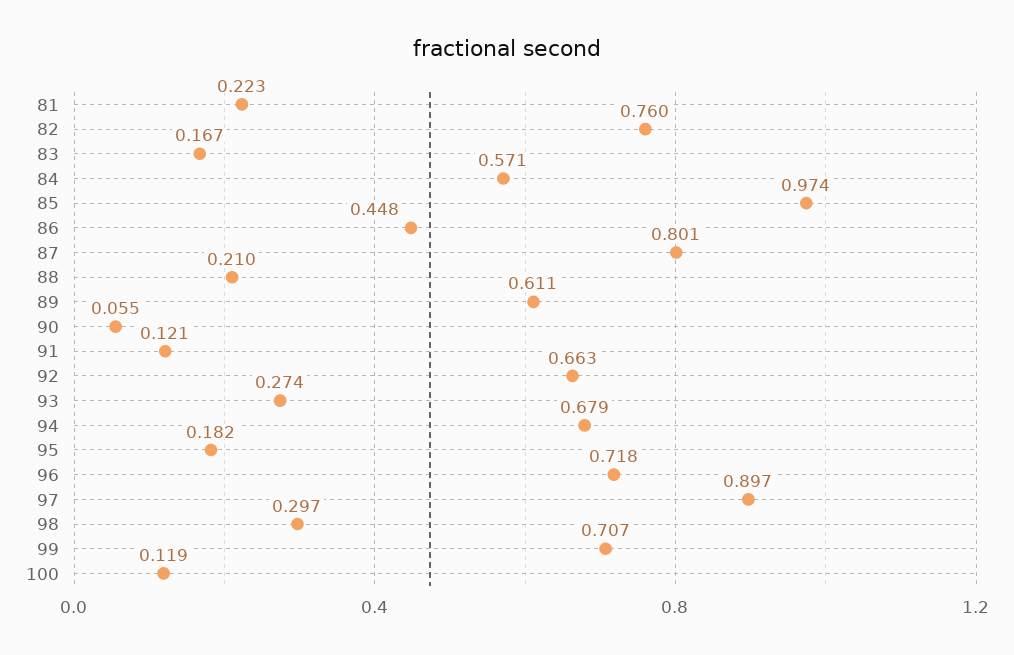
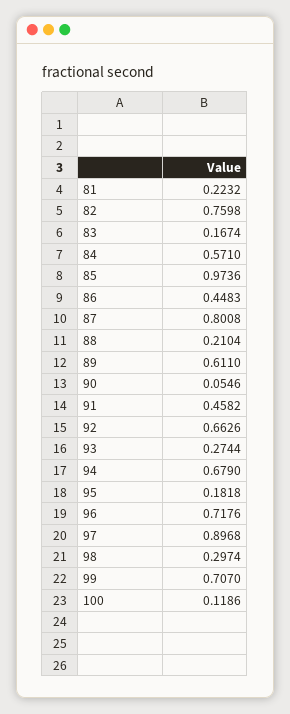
91: 0.121 -> 0.4582

